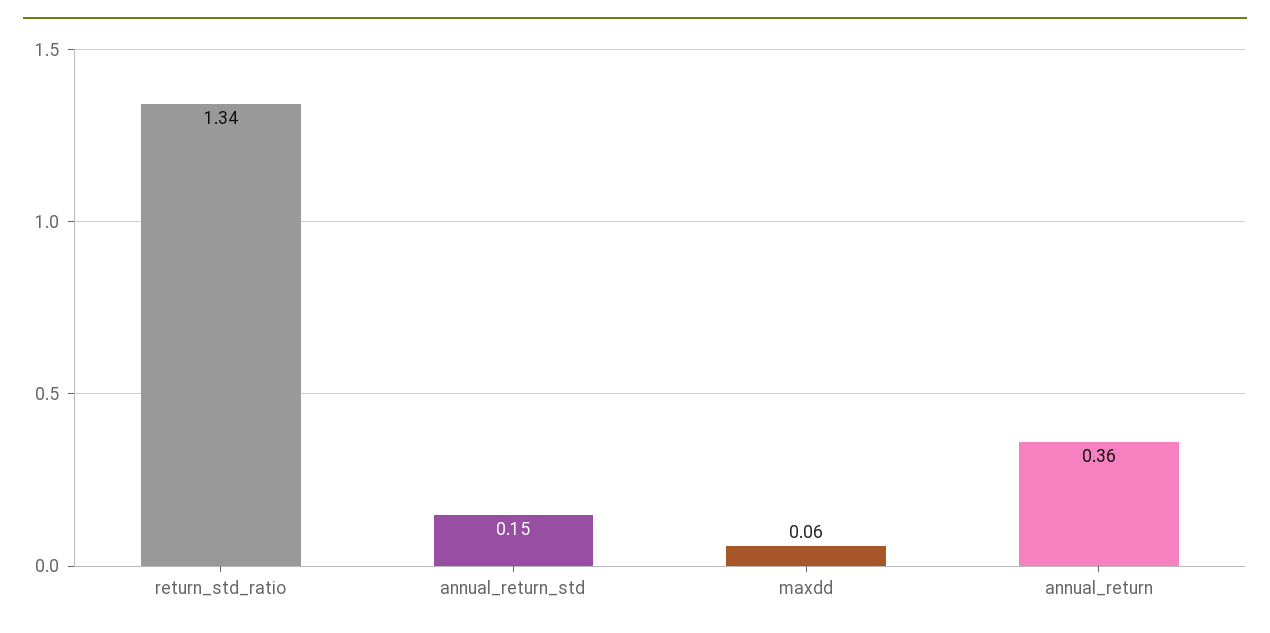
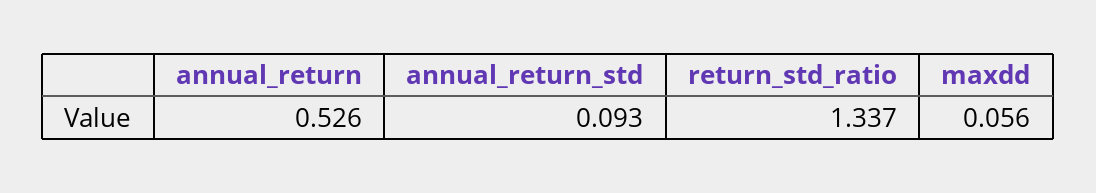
annual_return_std: 0.15 -> 0.093
annual_return: 0.36 -> 0.526

